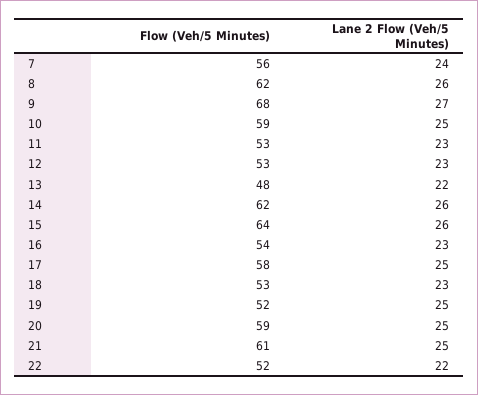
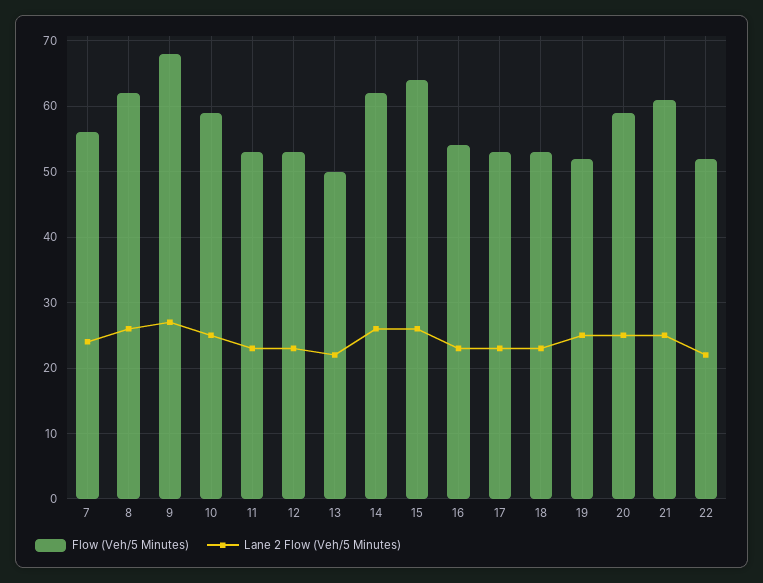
Flow (Veh/5 Minutes), 13: 48 -> 50
Flow (Veh/5 Minutes), 17: 58 -> 53
Lane 2 Flow (Veh/5 Minutes), 17: 25 -> 23

